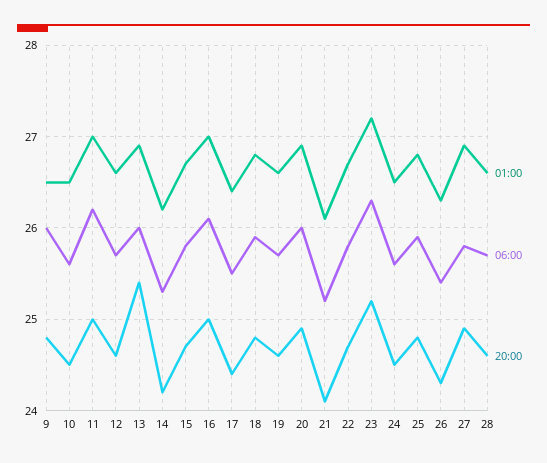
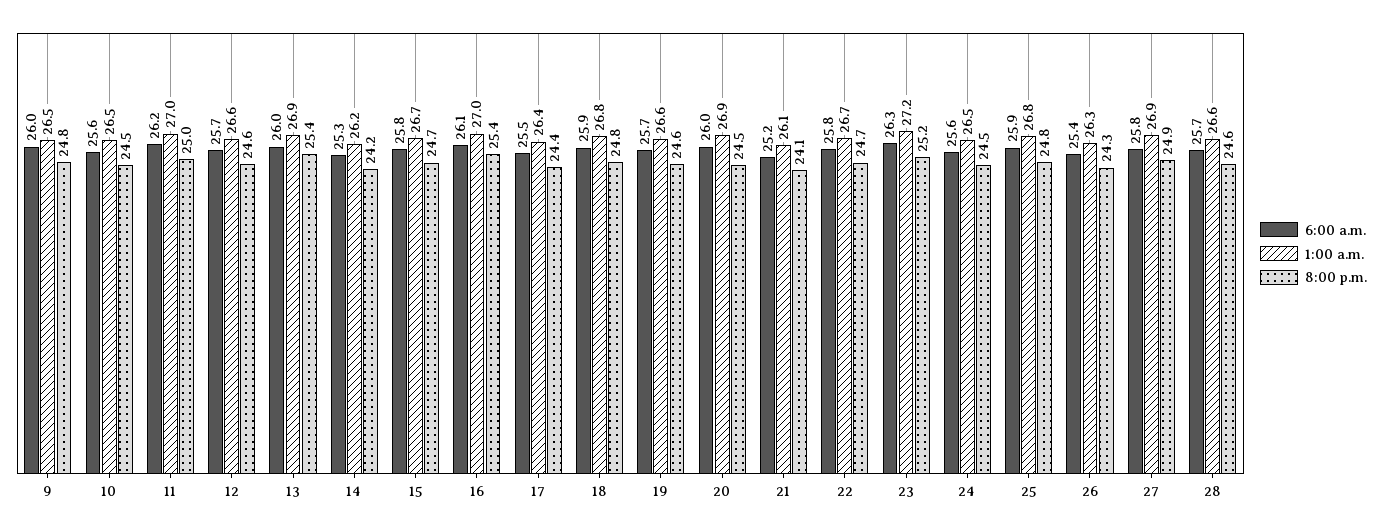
20:00, 16: 25 -> 25.4
20:00, 20: 24.9 -> 24.5

